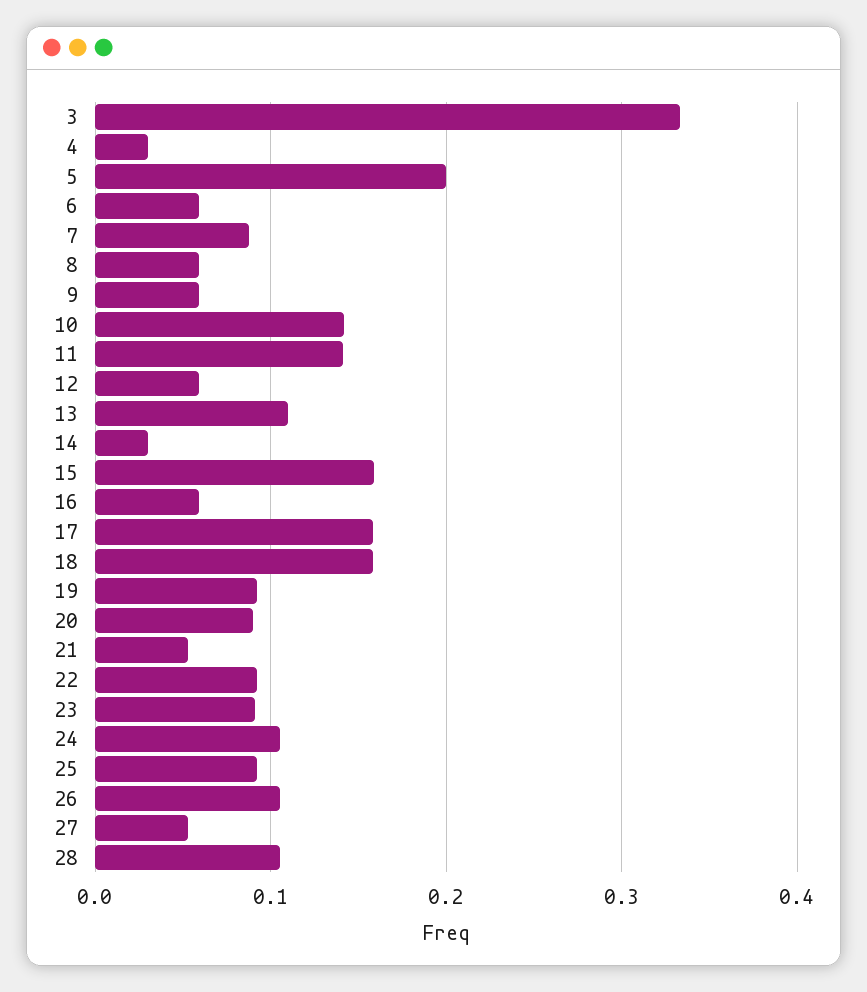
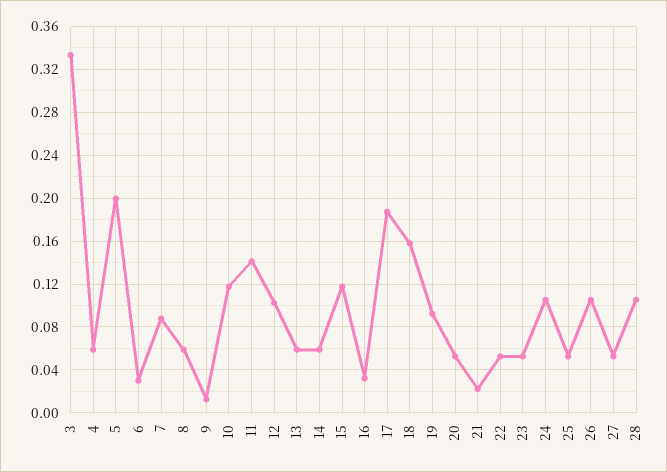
4: 0.03 -> 0.06
6: 0.06 -> 0.03
9: 0.06 -> 0.01
10: 0.14 -> 0.12
12: 0.06 -> 0.1
13: 0.11 -> 0.06
14: 0.03 -> 0.06
15: 0.16 -> 0.12
16: 0.06 -> 0.03
17: 0.16 -> 0.19
20: 0.09 -> 0.05
21: 0.05 -> 0.02
22: 0.09 -> 0.05
23: 0.09 -> 0.05
25: 0.09 -> 0.05

